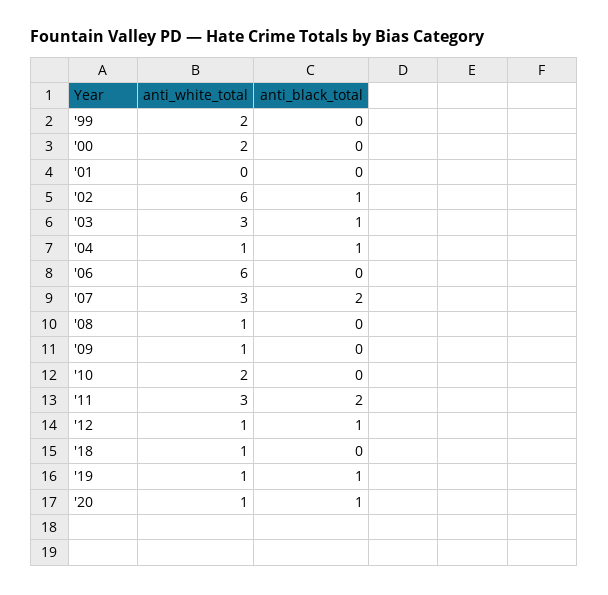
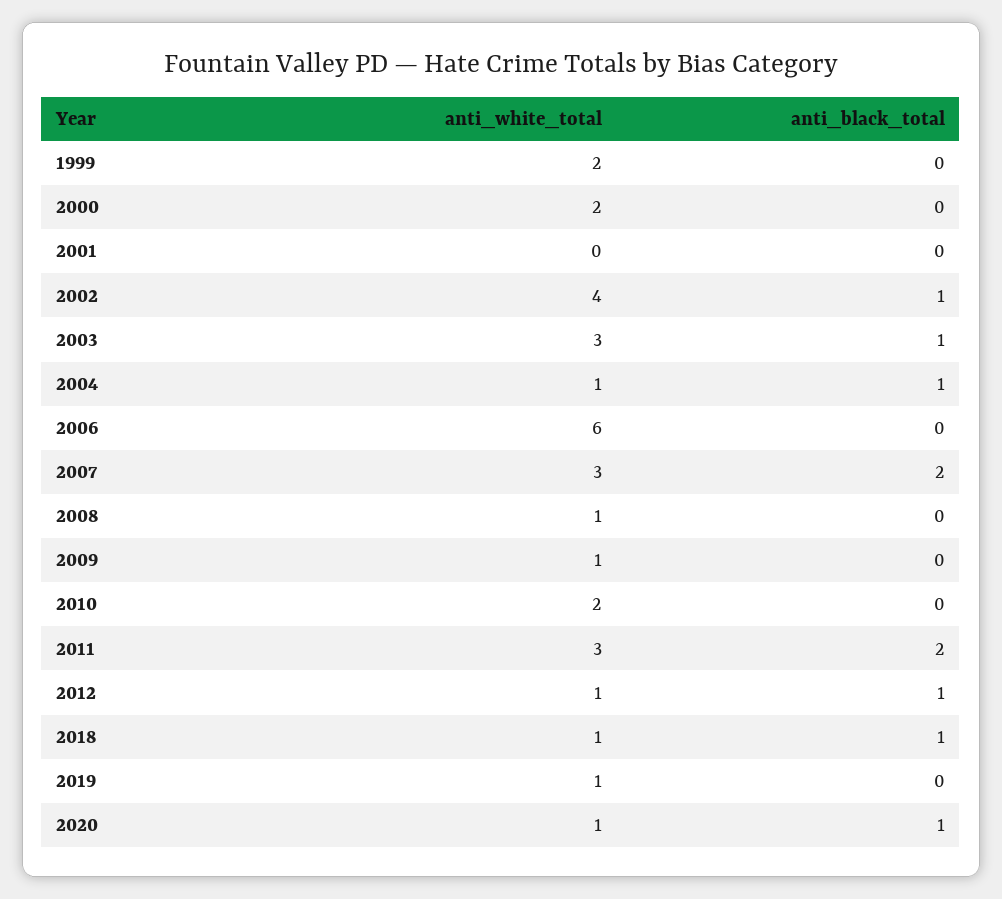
anti_white_total, '02: 6 -> 4
anti_black_total, '18: 0 -> 1
anti_black_total, '19: 1 -> 0

